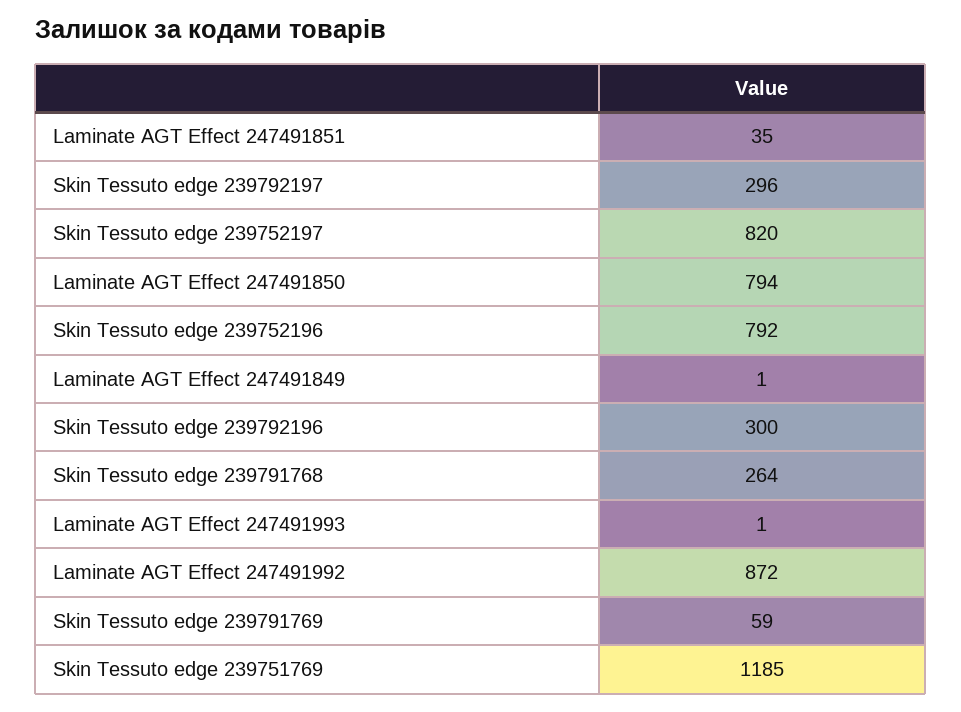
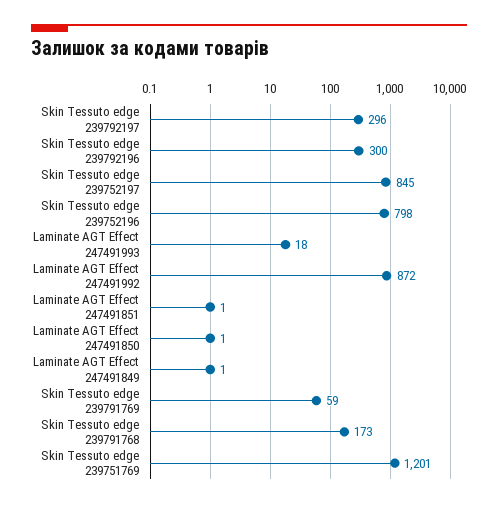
Laminate AGT Effect 247491851: 35 -> 1
Skin Tessuto edge 239752197: 820 -> 845
Laminate AGT Effect 247491850: 794 -> 1
Skin Tessuto edge 239752196: 792 -> 798
Skin Tessuto edge 239791768: 264 -> 173
Laminate AGT Effect 247491993: 1 -> 18
Skin Tessuto edge 239751769: 1185 -> 1201

